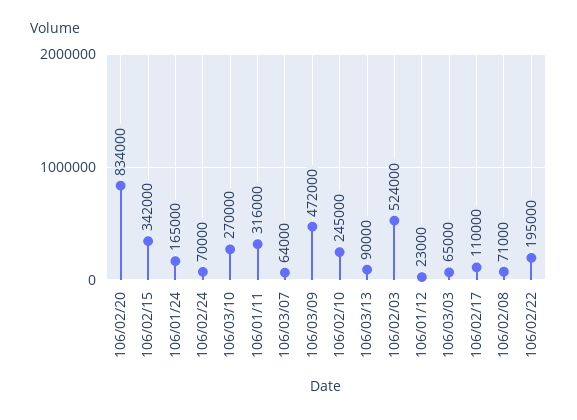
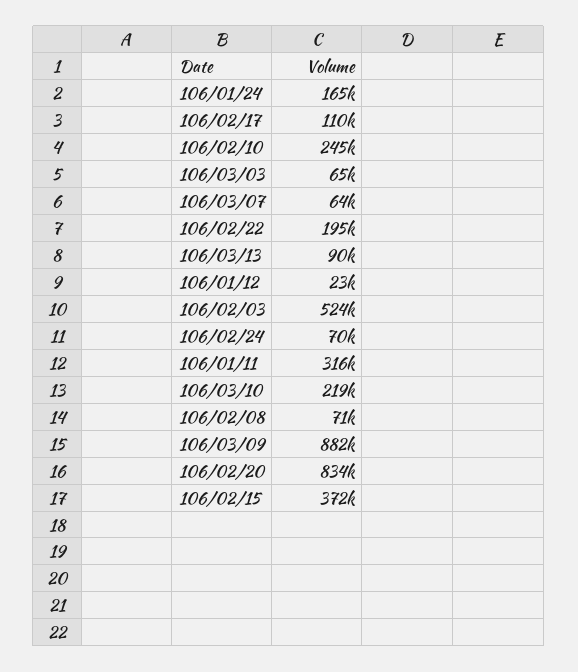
106/02/15: 342000 -> 372000
106/03/10: 270000 -> 219000
106/03/09: 472000 -> 882000

